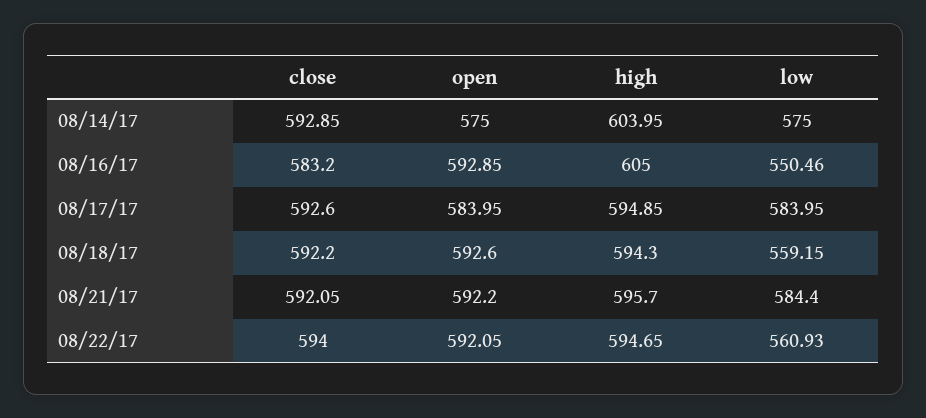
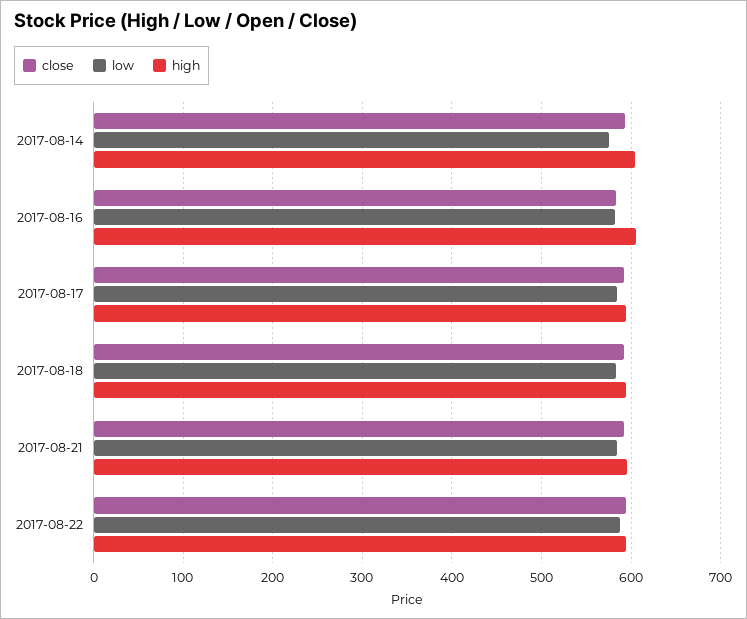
open, 08/14/17: 575 -> none
open, 08/16/17: 592.85 -> none
low, 08/16/17: 550.46 -> 580
open, 08/17/17: 583.95 -> none
open, 08/18/17: 592.6 -> none
low, 08/18/17: 559.15 -> 580
open, 08/21/17: 592.2 -> none
open, 08/22/17: 592.05 -> none
low, 08/22/17: 560.93 -> 590

